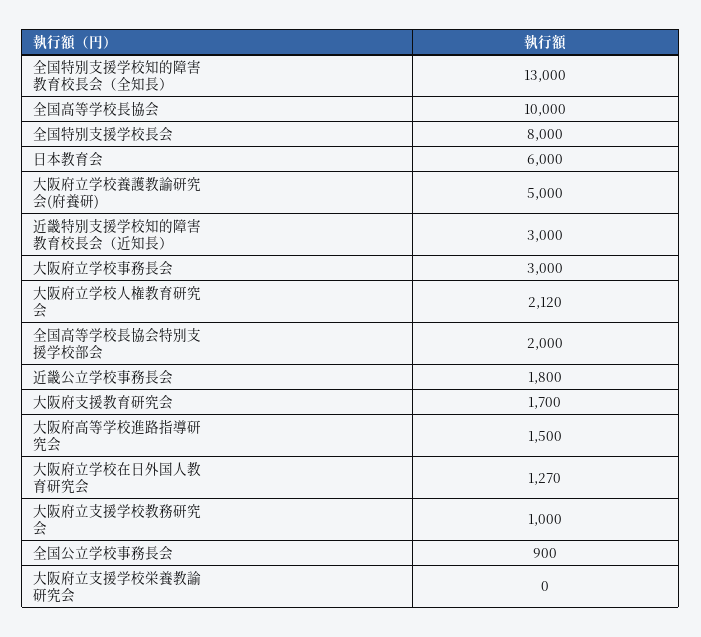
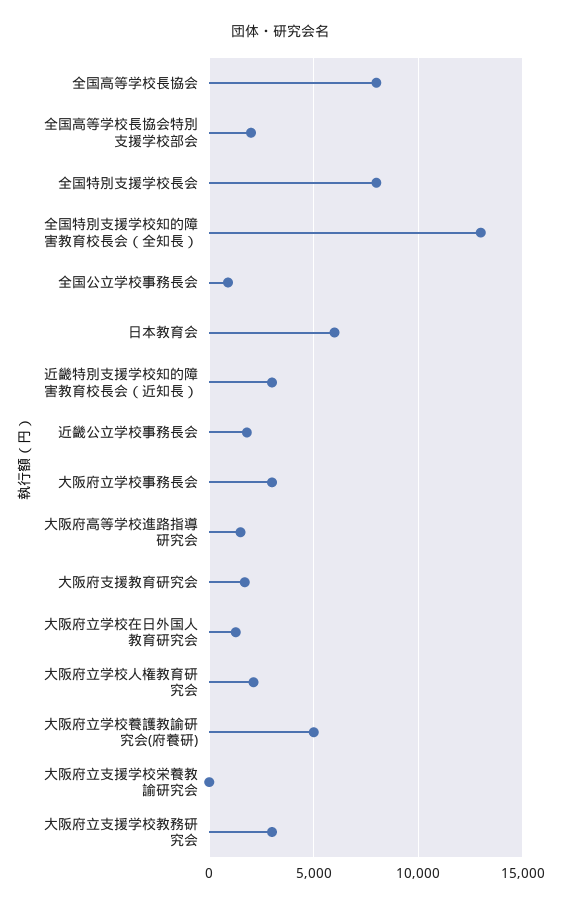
全国高等学校長協会: 10000 -> 8000
大阪府立支援学校教務研究会: 1000 -> 3000

